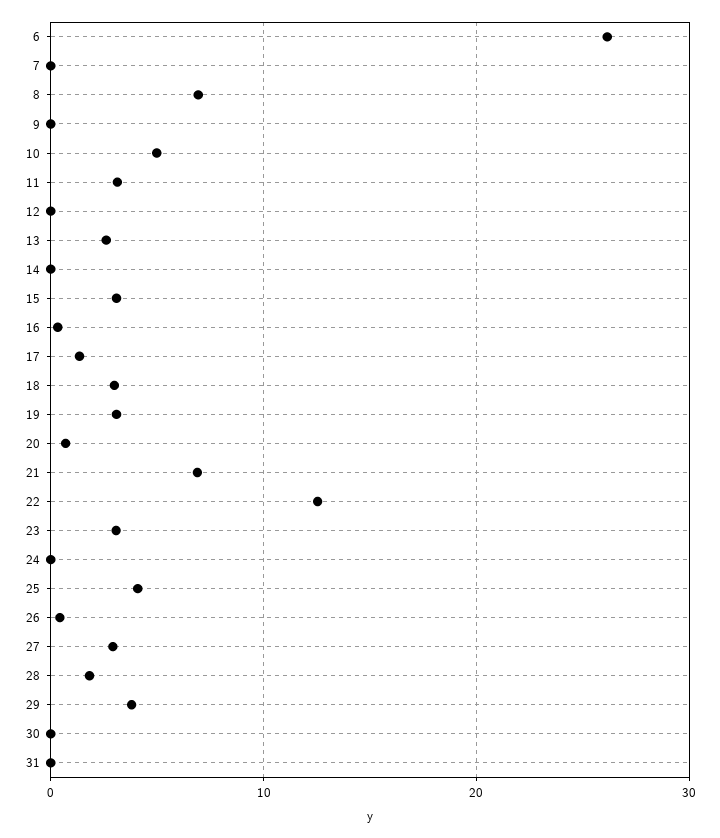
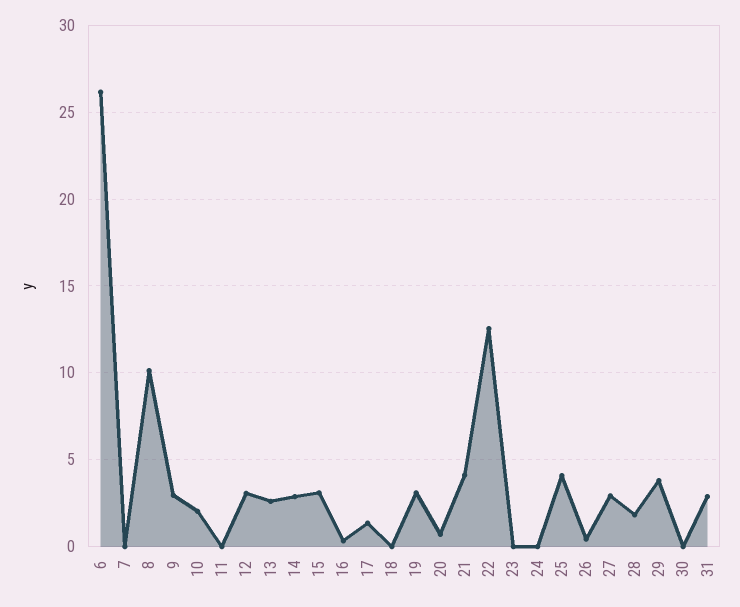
8: 7 -> 10
9: 0 -> 3
10: 5 -> 2
11: 3 -> 0
12: 0 -> 3
14: 0 -> 3
18: 3 -> 0
21: 7 -> 4
23: 3 -> 0
31: 0 -> 3

